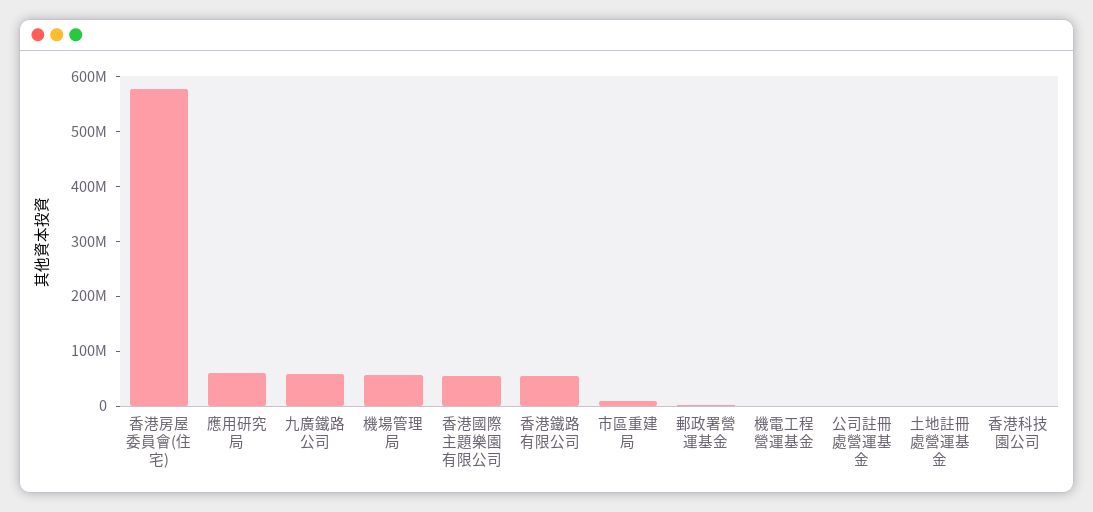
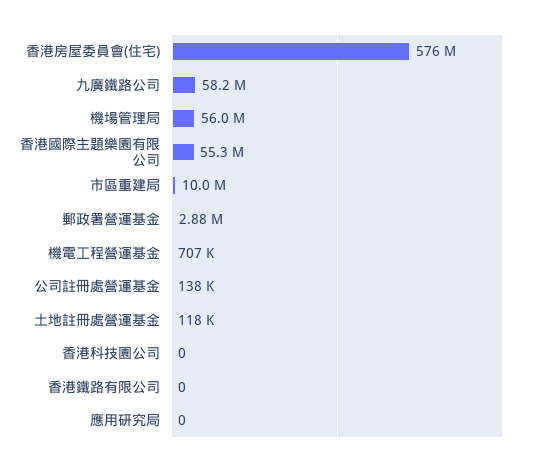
應用研究局: 60000000 -> 0
香港鐵路有限公司: 60000000 -> 0

